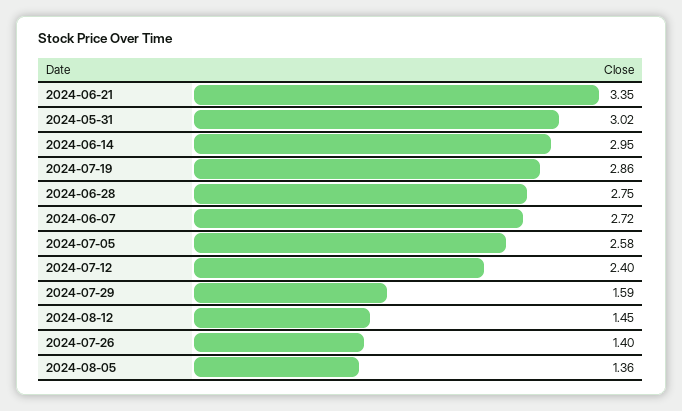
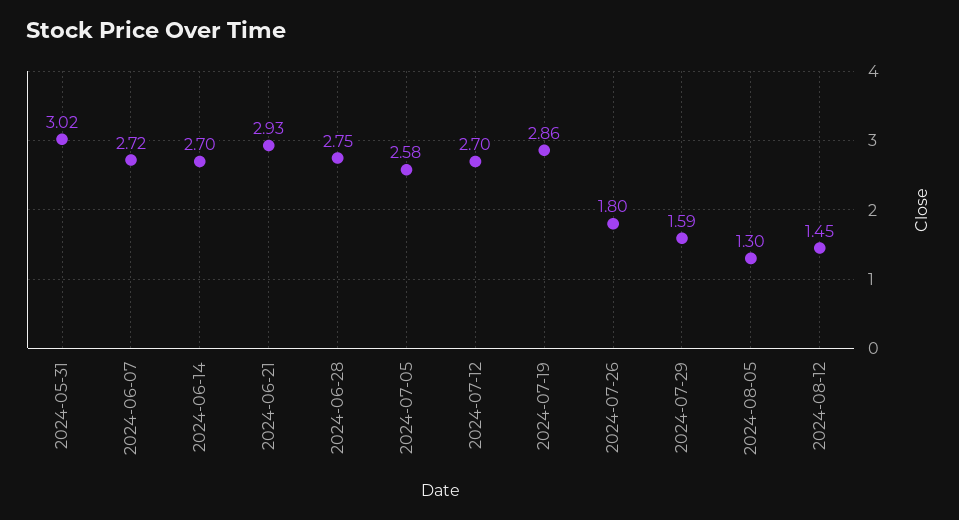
2024-06-21: 3.35 -> 2.93
2024-06-14: 2.95 -> 2.7
2024-07-12: 2.4 -> 2.7
2024-07-26: 1.4 -> 1.8
2024-08-05: 1.36 -> 1.3

